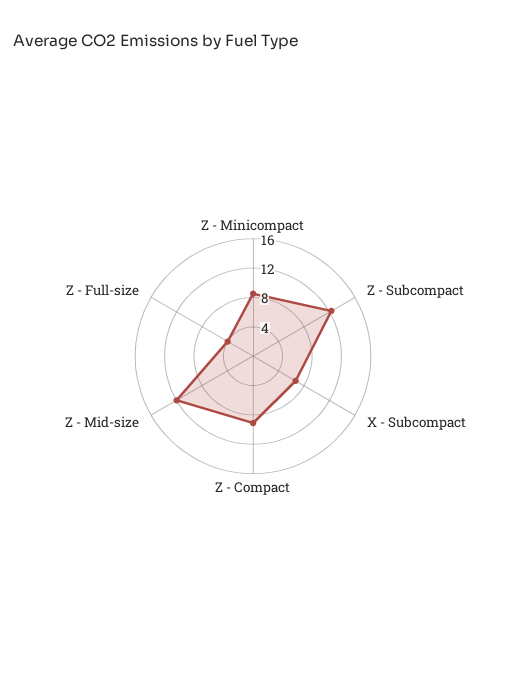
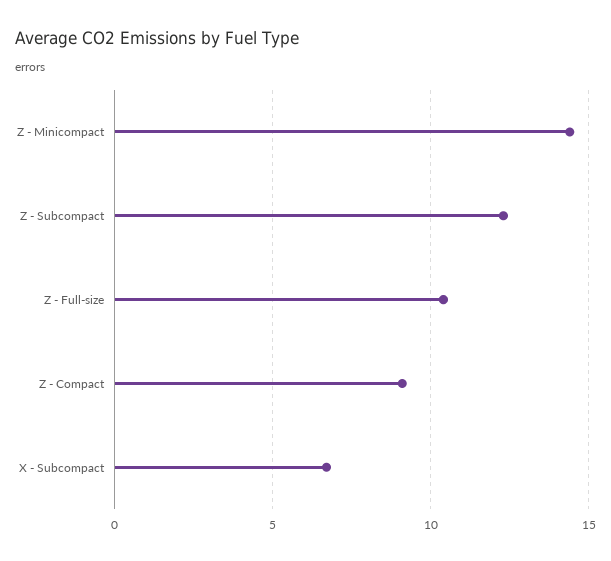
Z - Minicompact: 8 -> 14.5
Z - Mid-size: 12 -> none
Z - Full-size: 4 -> 10.5

